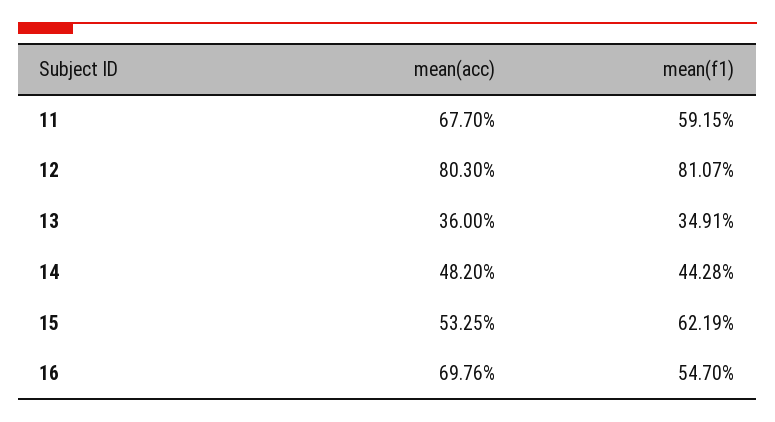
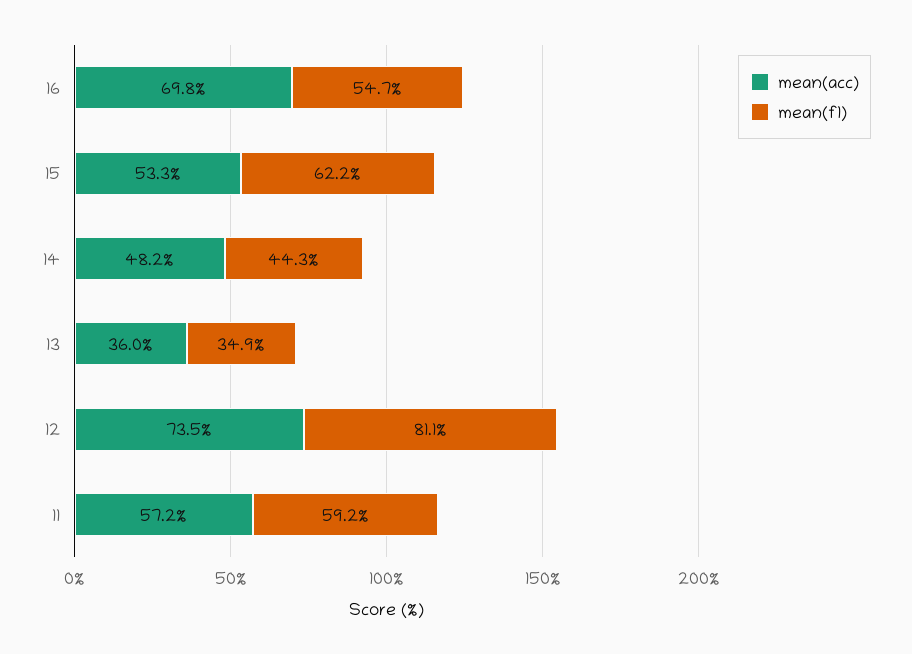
mean(acc), 11: 67.7 -> 57.2
mean(acc), 12: 80.3 -> 73.5

